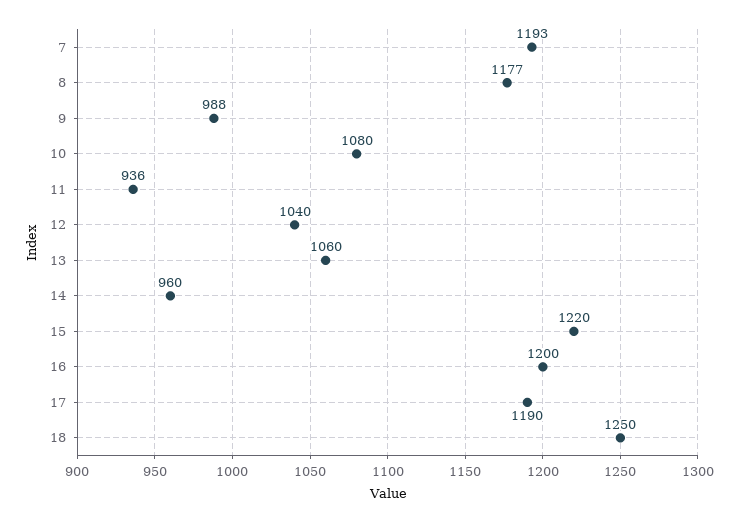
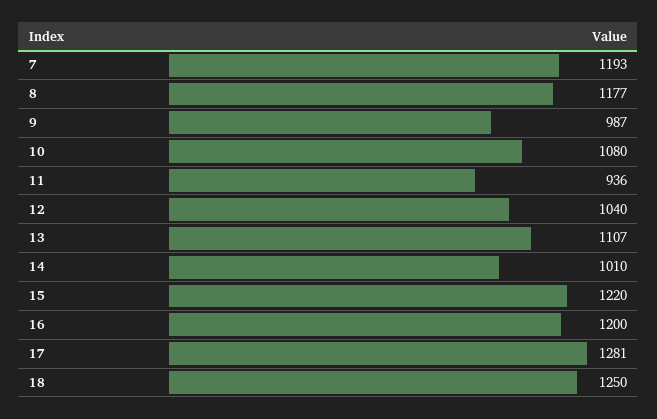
9: 988 -> 987
13: 1060 -> 1107
14: 960 -> 1010
17: 1190 -> 1281

